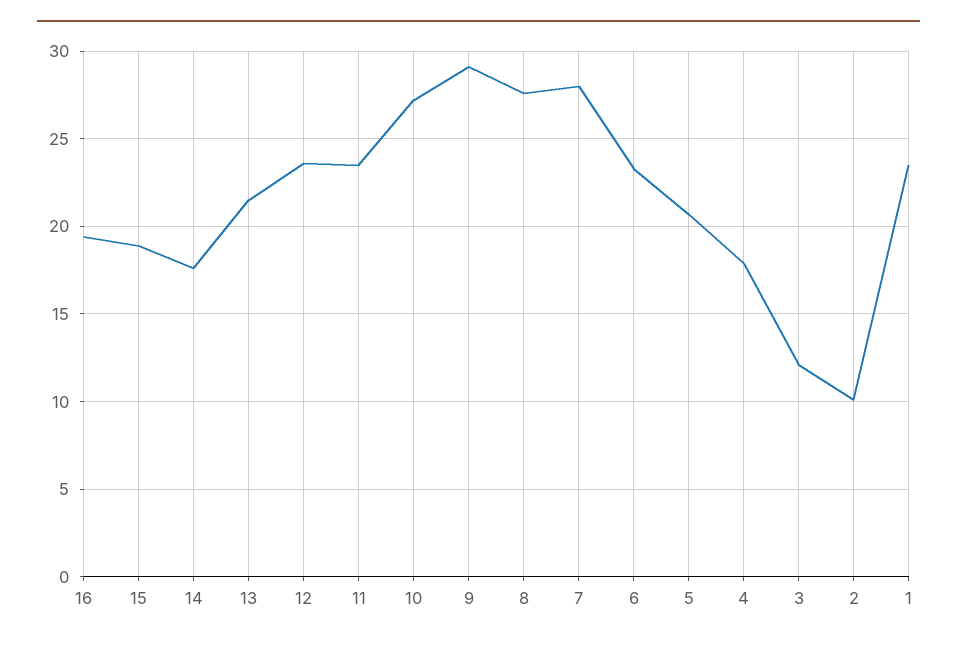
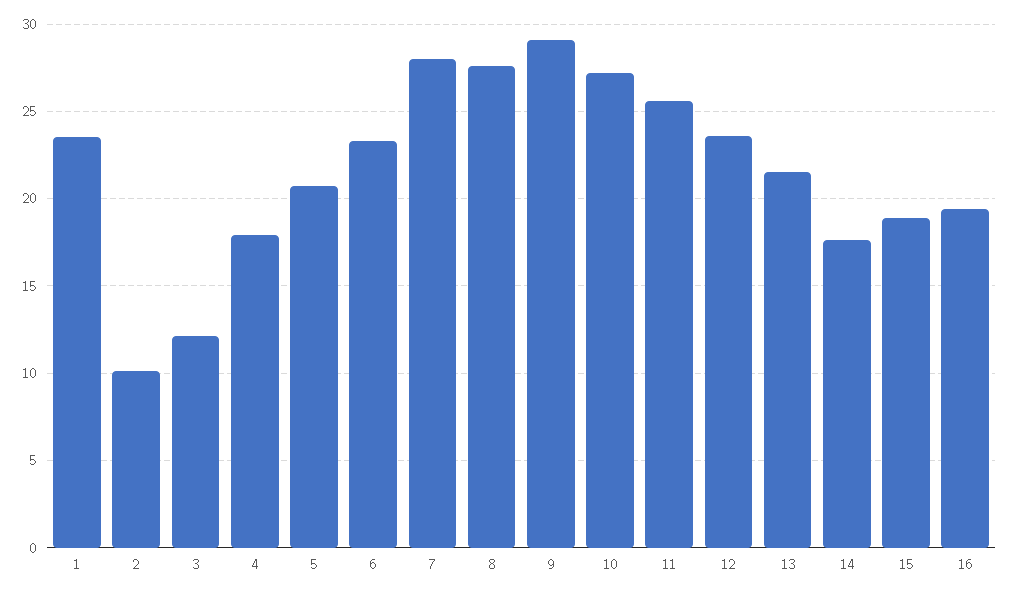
11: 23.5 -> 25.5

